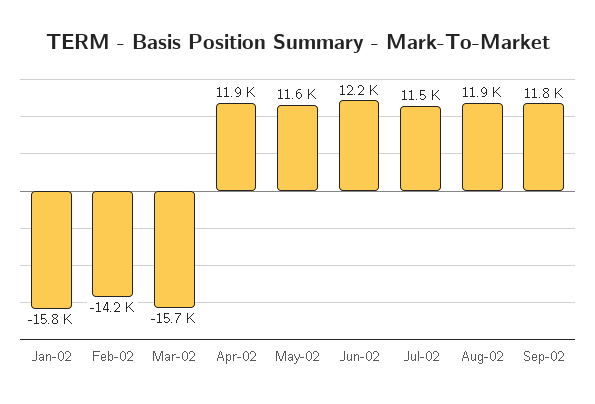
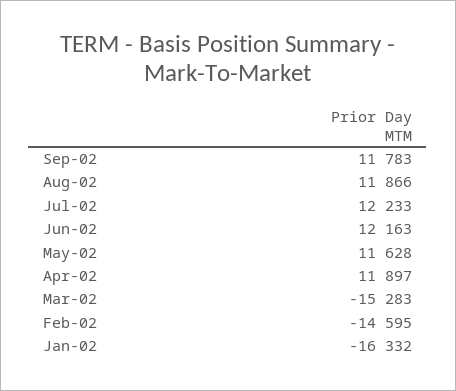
Jan-02: -15800 -> -16332
Feb-02: -14200 -> -14595
Mar-02: -15700 -> -15283
Jul-02: 11500 -> 12233

